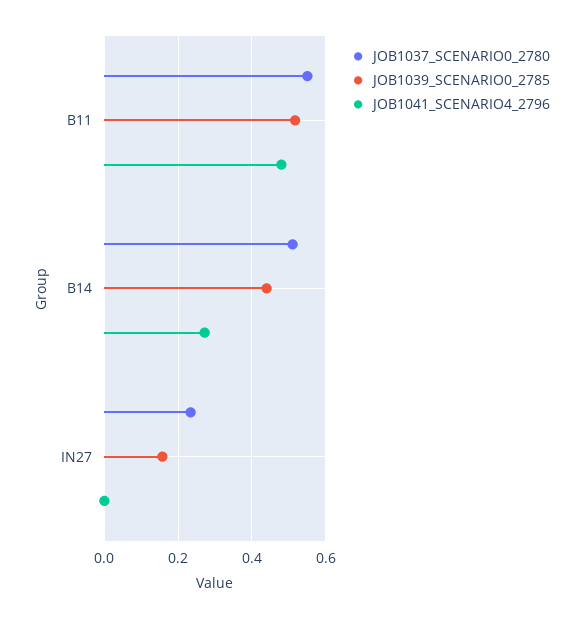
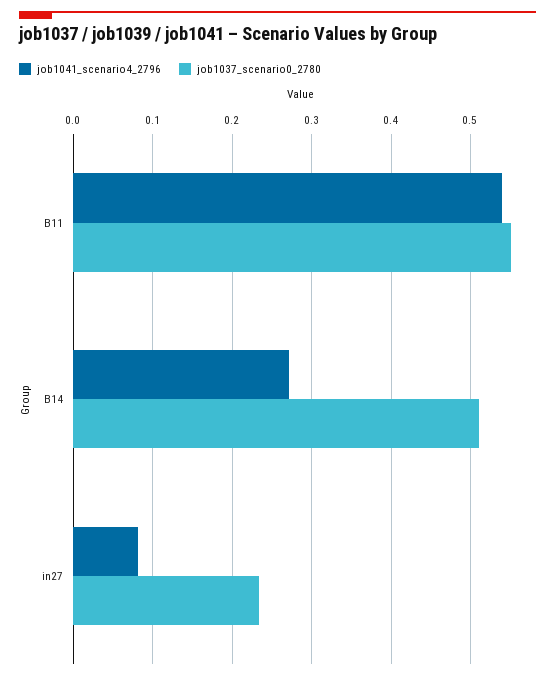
JOB1039_SCENARIO0_2785, B11: 0.52 -> none
JOB1041_SCENARIO4_2796, B11: 0.48 -> 0.54
JOB1039_SCENARIO0_2785, B14: 0.44 -> none
JOB1039_SCENARIO0_2785, IN27: 0.16 -> none
JOB1041_SCENARIO4_2796, IN27: 0 -> 0.08

